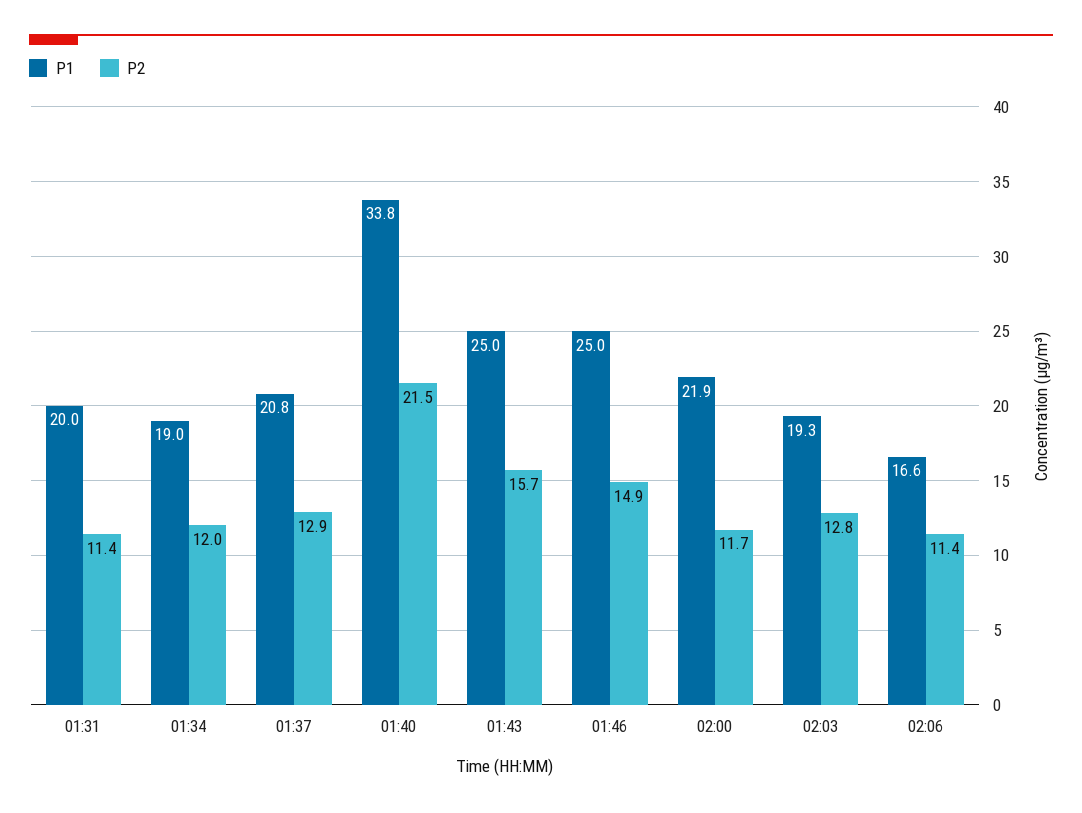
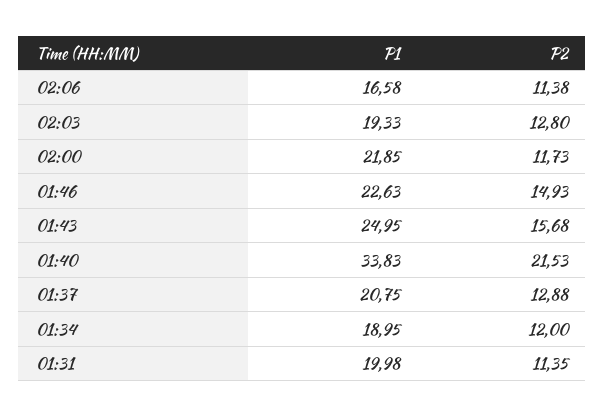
P1, 01:46: 25 -> 22.63

